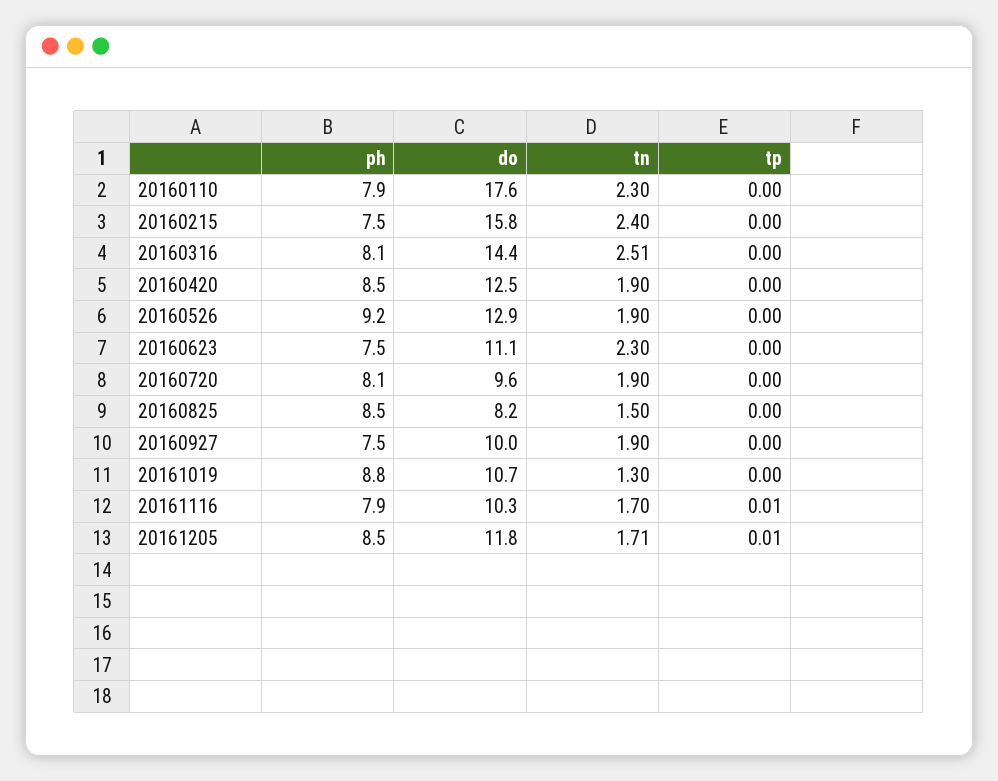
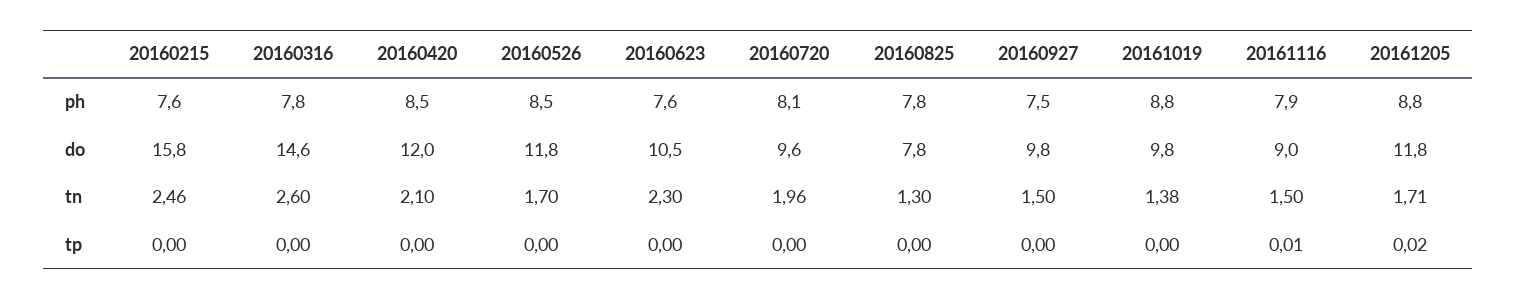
ph, 20160110: 7.9 -> none
do, 20160110: 17.6 -> none
tn, 20160110: 2.3 -> none
tp, 20160110: 0 -> none
ph, 20160215: 7.5 -> 7.6
tn, 20160215: 2.4 -> 2.46
ph, 20160316: 8.1 -> 7.8
do, 20160316: 14.4 -> 14.6
tn, 20160316: 2.51 -> 2.6
do, 20160420: 12.5 -> 12
tn, 20160420: 1.9 -> 2.1
ph, 20160526: 9.2 -> 8.5
do, 20160526: 12.9 -> 11.8
tn, 20160526: 1.9 -> 1.7
ph, 20160623: 7.5 -> 7.6
do, 20160623: 11.1 -> 10.5
tn, 20160720: 1.9 -> 1.96
ph, 20160825: 8.5 -> 7.8
do, 20160825: 8.2 -> 7.8
tn, 20160825: 1.5 -> 1.3
do, 20160927: 10 -> 9.8
tn, 20160927: 1.9 -> 1.5
do, 20161019: 10.7 -> 9.8
tn, 20161019: 1.3 -> 1.38
do, 20161116: 10.3 -> 9
tn, 20161116: 1.7 -> 1.5
ph, 20161205: 8.5 -> 8.8
tp, 20161205: 0.01 -> 0.02

